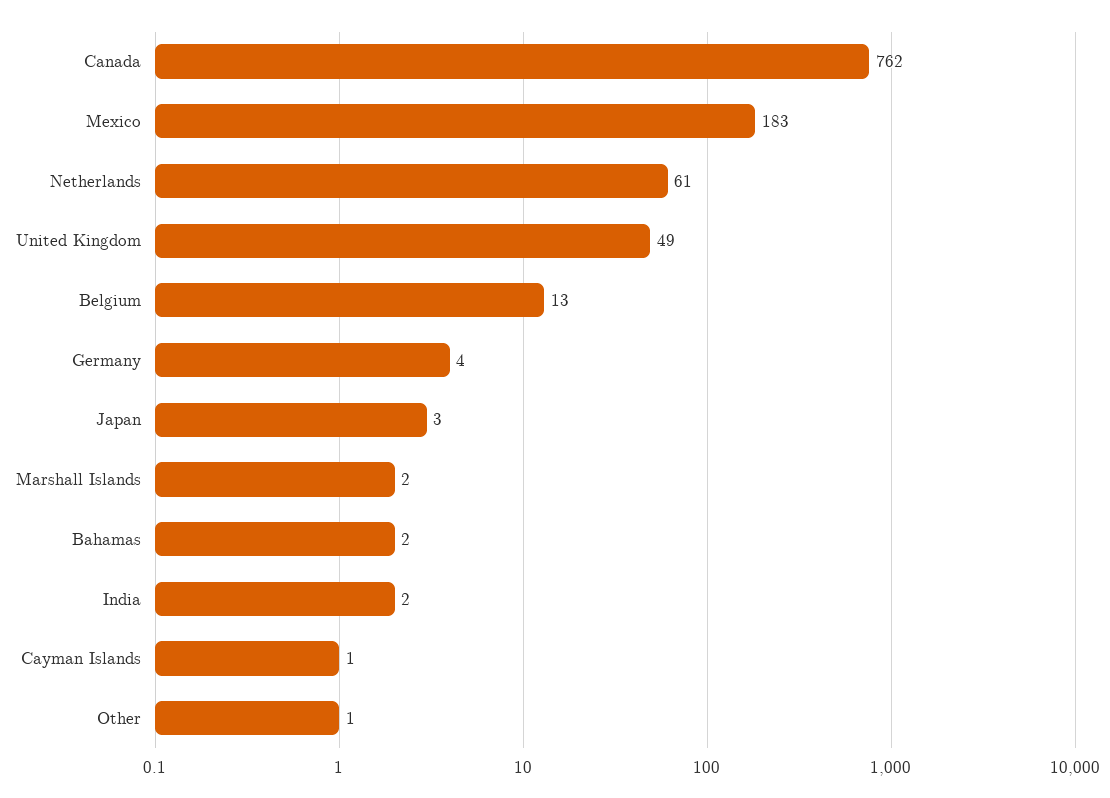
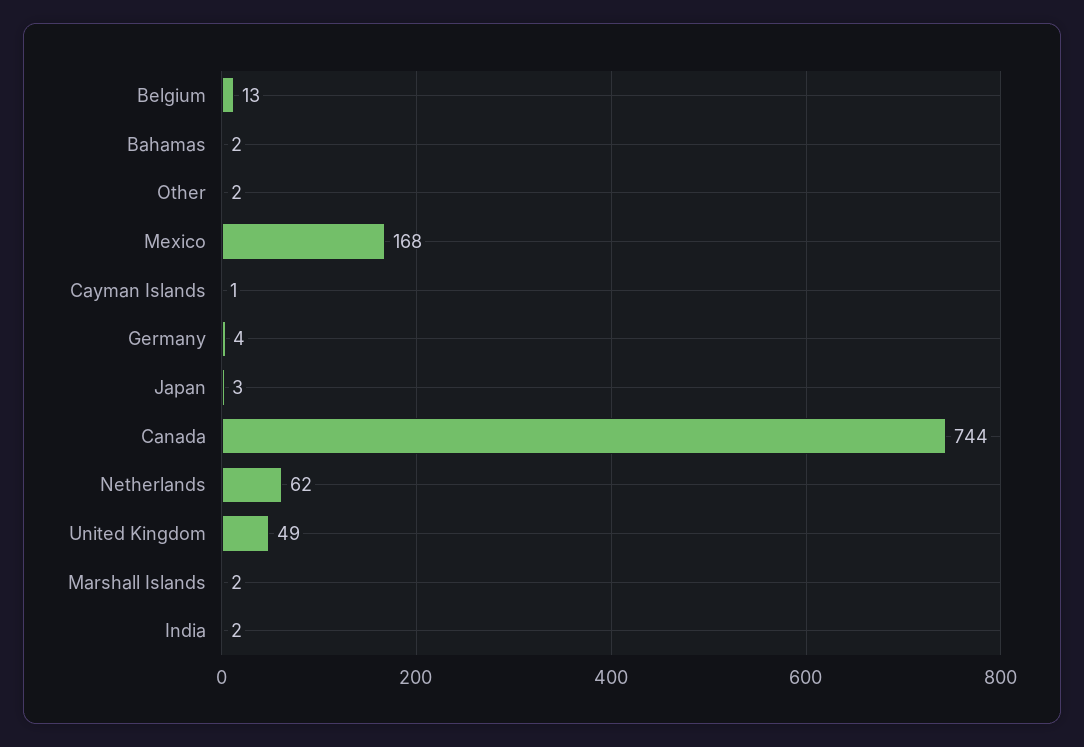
Canada: 762 -> 744
Mexico: 183 -> 168
Netherlands: 61 -> 62
Other: 1 -> 2

